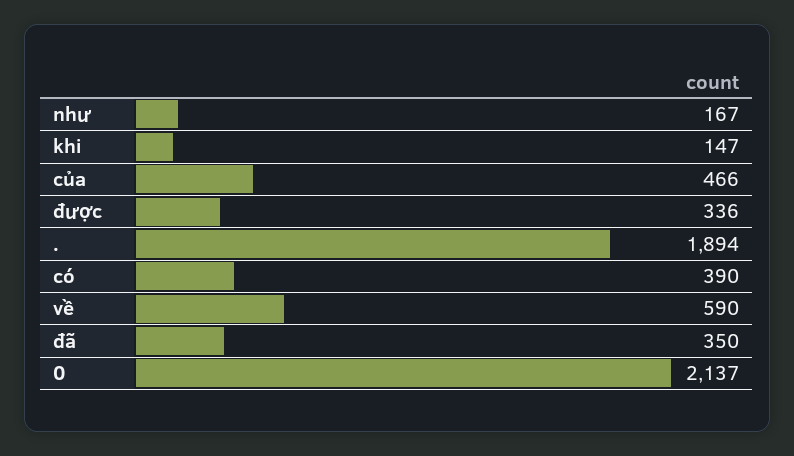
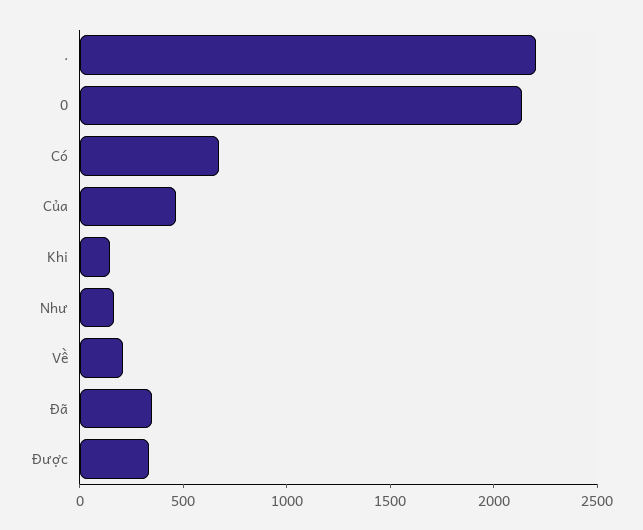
.: 1894 -> 2200
có: 390 -> 700
về: 590 -> 200

